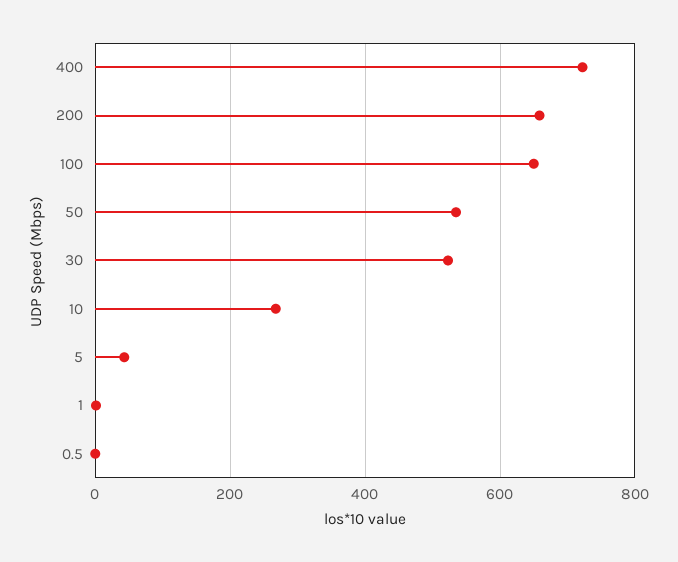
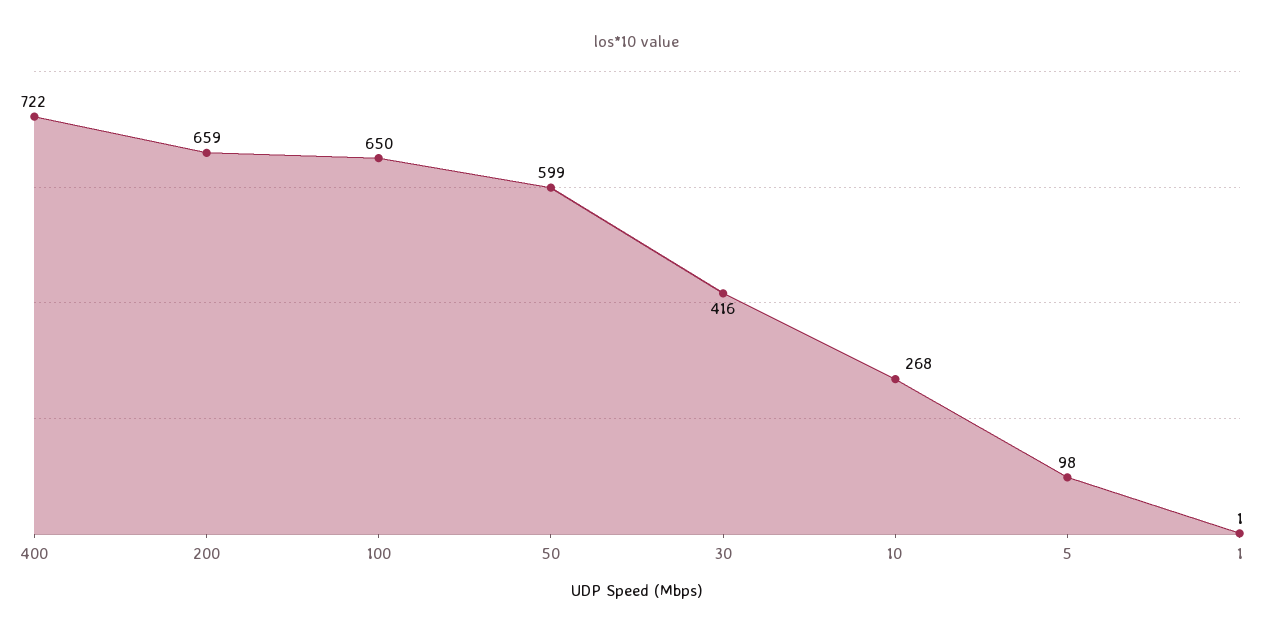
50: 540 -> 599
30: 520 -> 416
5: 40 -> 98
0.5: 0 -> none

